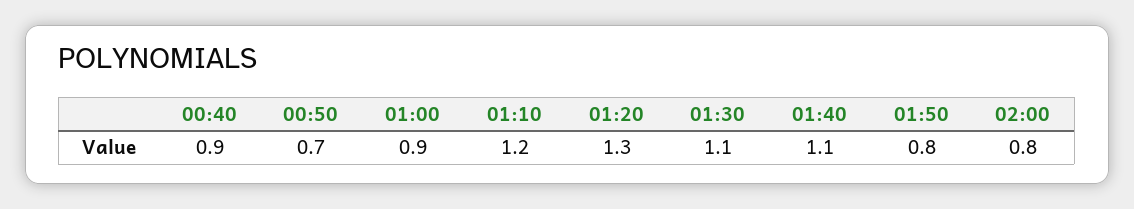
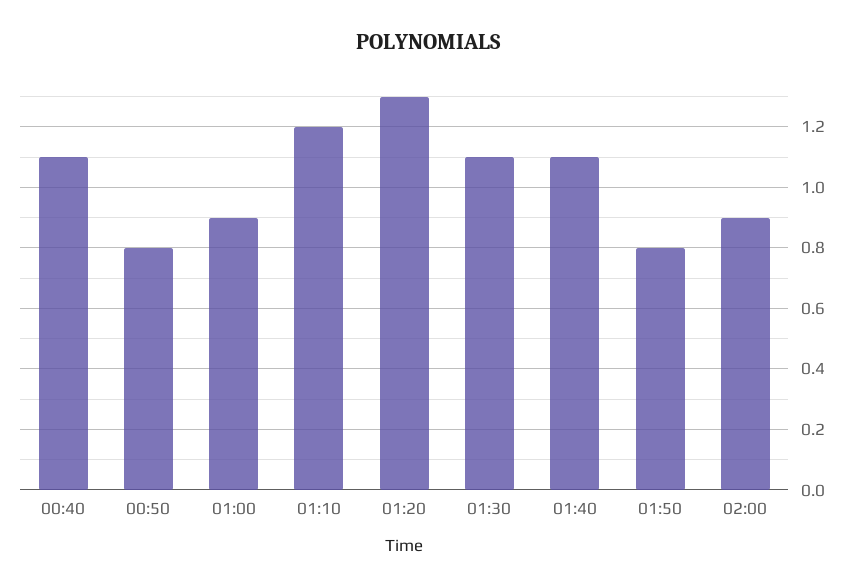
00:40: 0.9 -> 1.1
00:50: 0.7 -> 0.8
02:00: 0.8 -> 0.9

